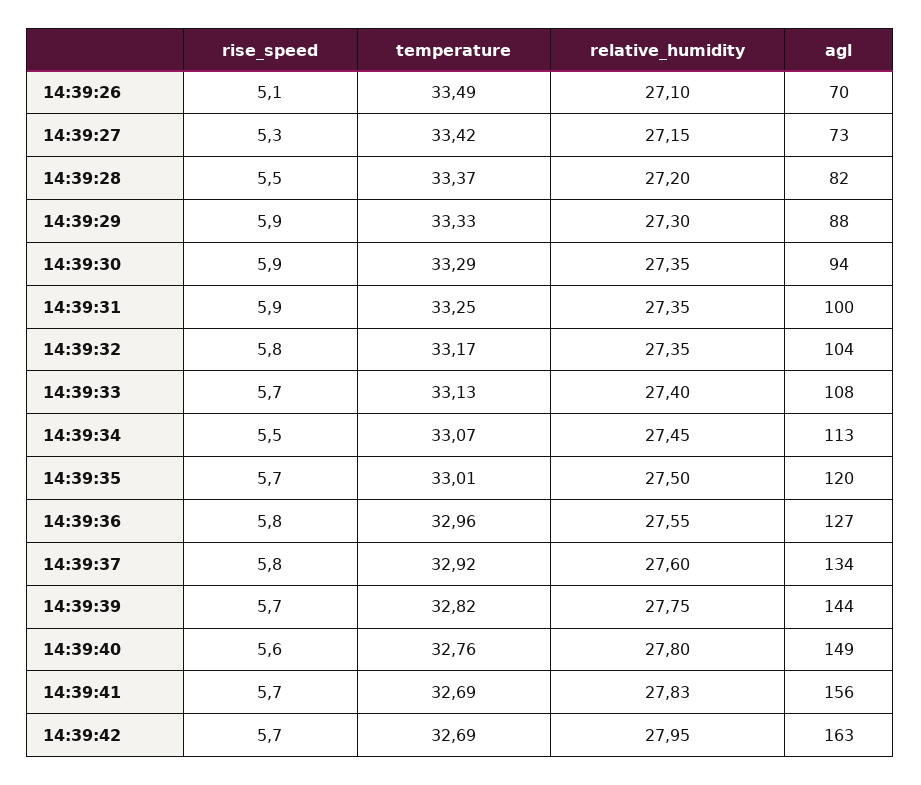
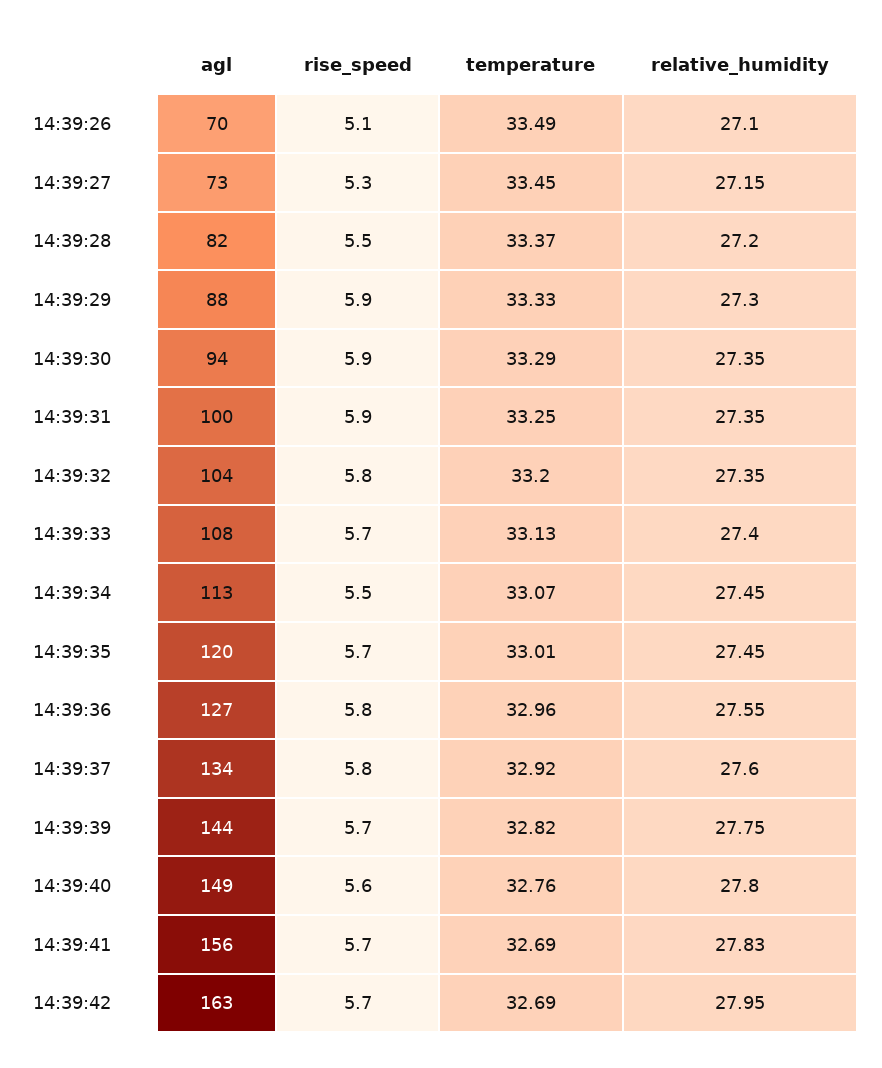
temperature, 14:39:27: 33.42 -> 33.45
temperature, 14:39:32: 33.17 -> 33.2
relative_humidity, 14:39:35: 27.5 -> 27.45

